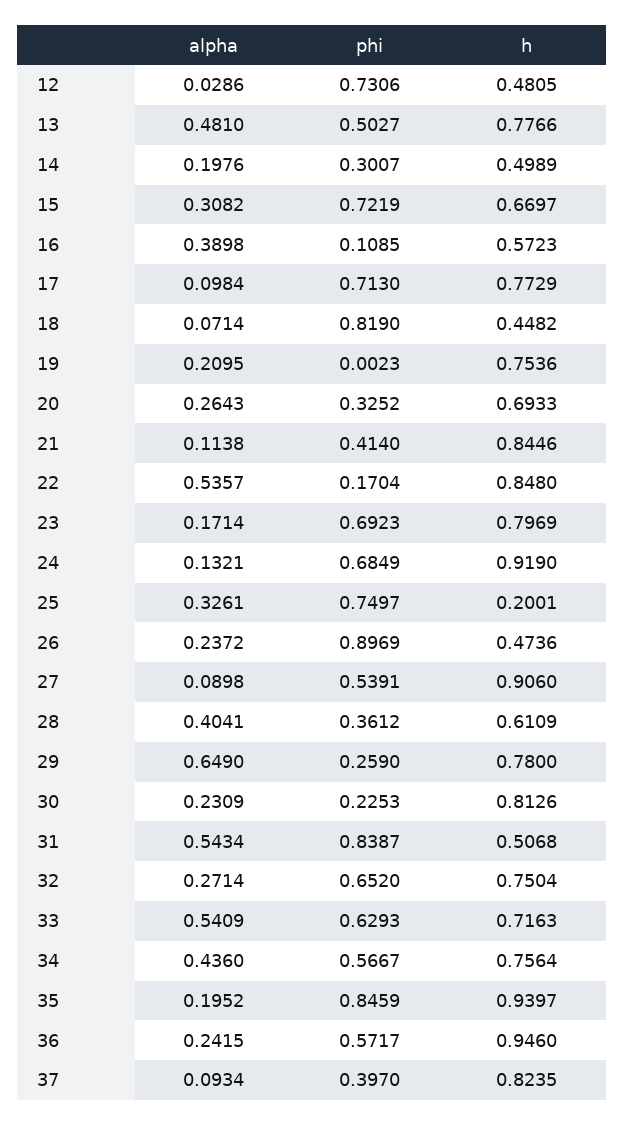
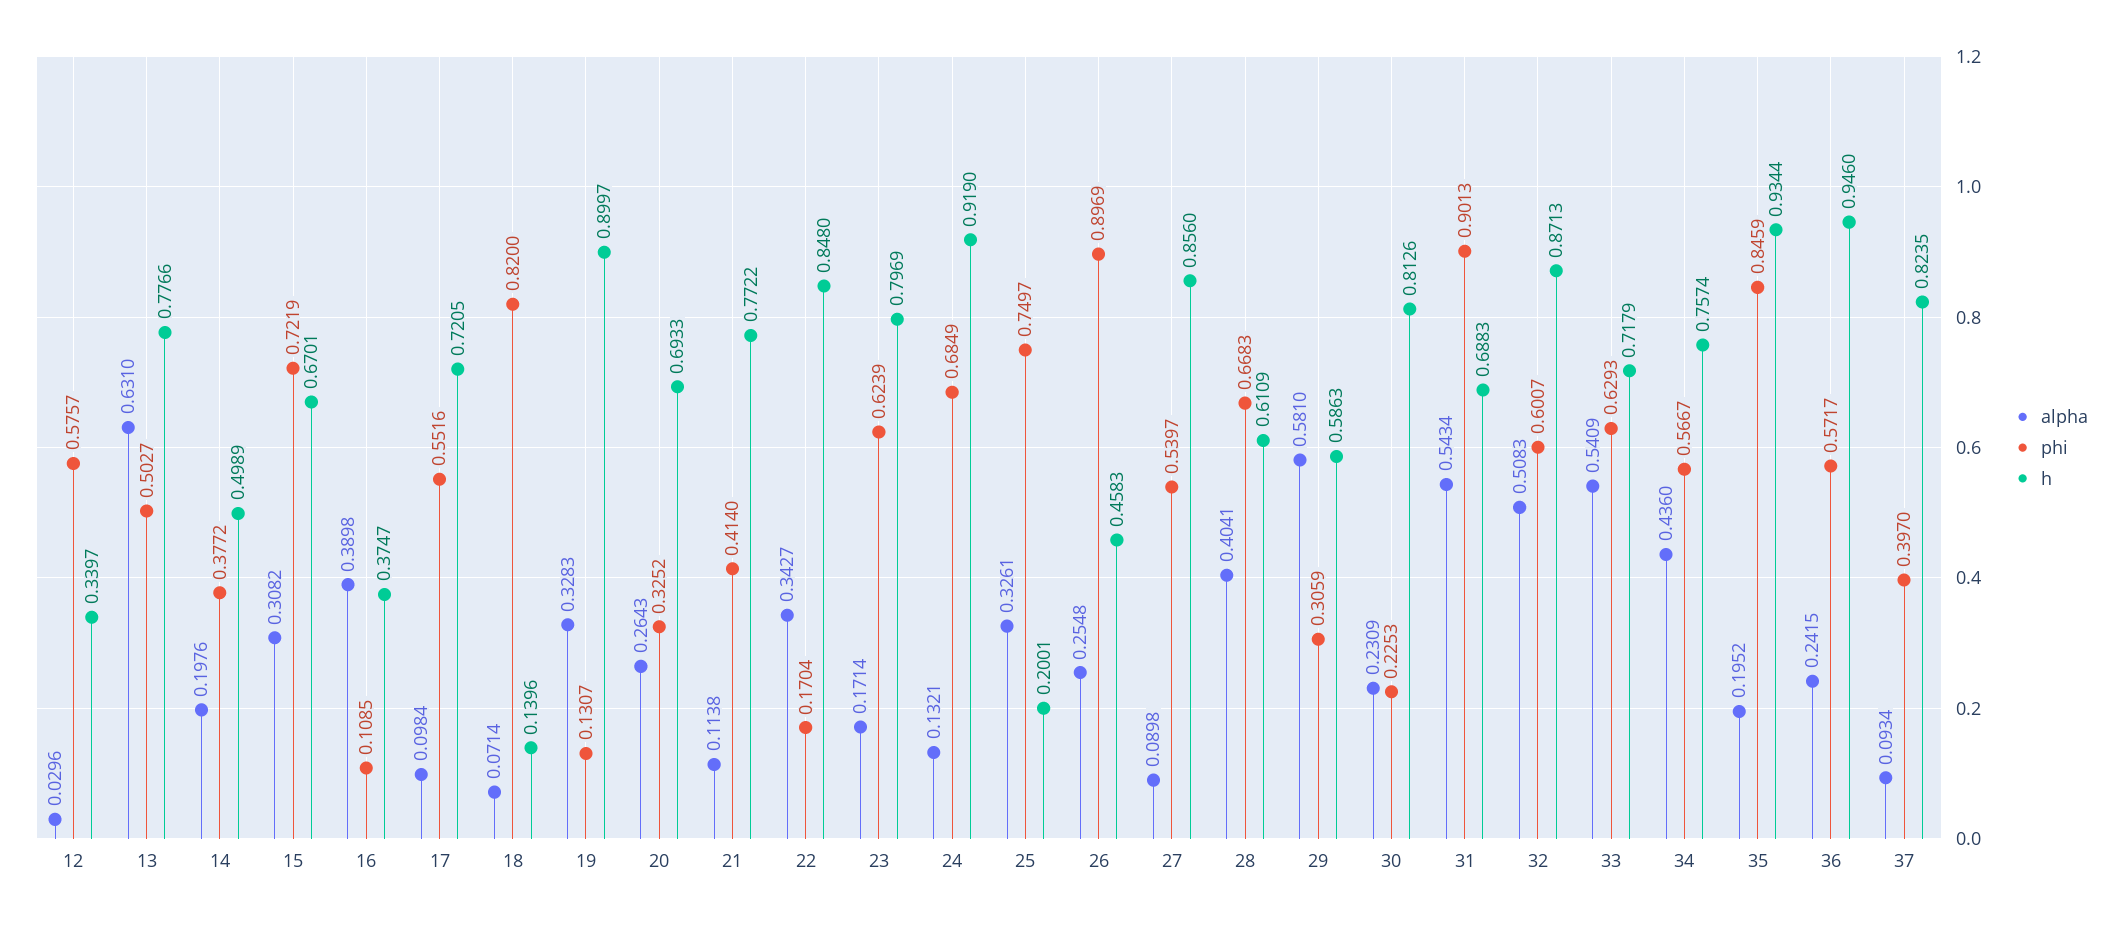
alpha, 12: 0.0286 -> 0.0296
phi, 12: 0.7306 -> 0.5757
h, 12: 0.4805 -> 0.3397
alpha, 13: 0.481 -> 0.631
phi, 14: 0.3007 -> 0.3772
h, 15: 0.6697 -> 0.6701
h, 16: 0.5723 -> 0.3747
phi, 17: 0.713 -> 0.5516
h, 17: 0.7729 -> 0.7205
phi, 18: 0.819 -> 0.82
h, 18: 0.4482 -> 0.1396
alpha, 19: 0.2095 -> 0.3283
phi, 19: 0.0023 -> 0.1307
h, 19: 0.7536 -> 0.8997
h, 21: 0.8446 -> 0.7722
alpha, 22: 0.5357 -> 0.3427
phi, 23: 0.6923 -> 0.6239
alpha, 26: 0.2372 -> 0.2548
h, 26: 0.4736 -> 0.4583
phi, 27: 0.5391 -> 0.5397
h, 27: 0.906 -> 0.856
phi, 28: 0.3612 -> 0.6683
alpha, 29: 0.649 -> 0.581
phi, 29: 0.259 -> 0.3059
h, 29: 0.78 -> 0.5863
phi, 31: 0.8387 -> 0.9013
h, 31: 0.5068 -> 0.6883
alpha, 32: 0.2714 -> 0.5083
phi, 32: 0.652 -> 0.6007
h, 32: 0.7504 -> 0.8713
h, 33: 0.7163 -> 0.7179
h, 34: 0.7564 -> 0.7574
h, 35: 0.9397 -> 0.9344

